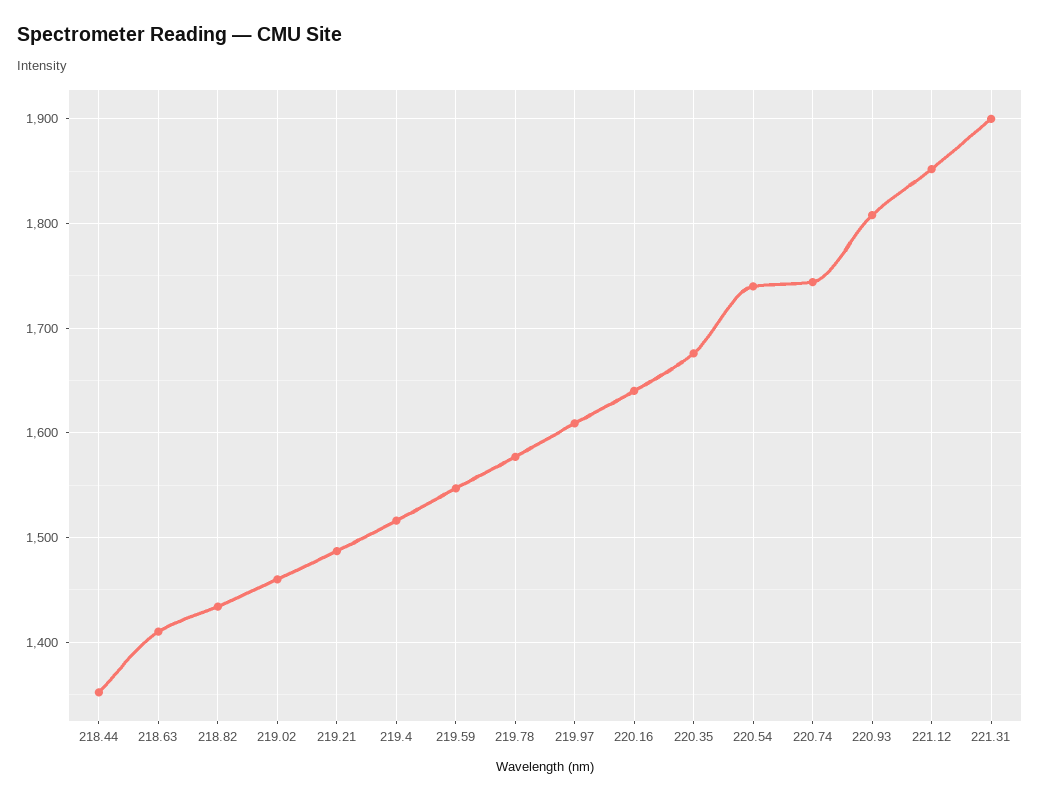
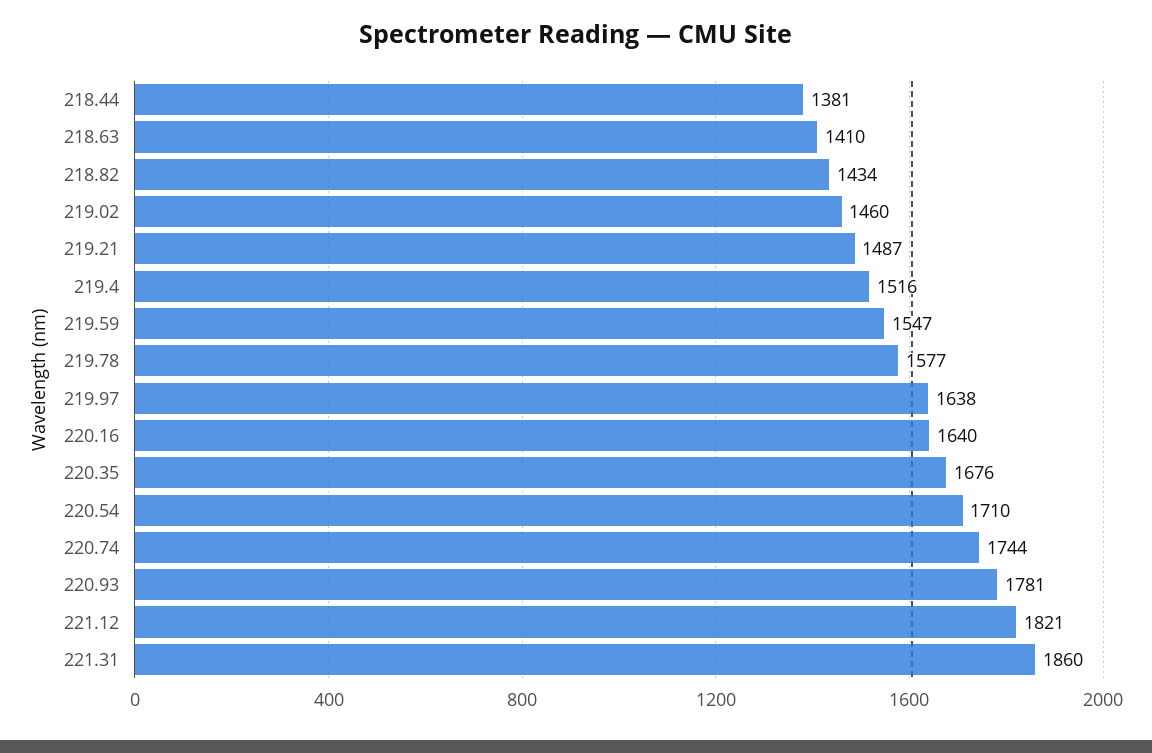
218.44: 1350 -> 1381
219.97: 1610 -> 1638
220.54: 1740 -> 1710
220.93: 1810 -> 1781
221.12: 1850 -> 1821
221.31: 1900 -> 1860

